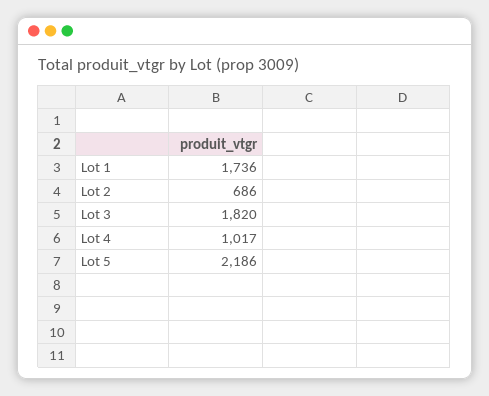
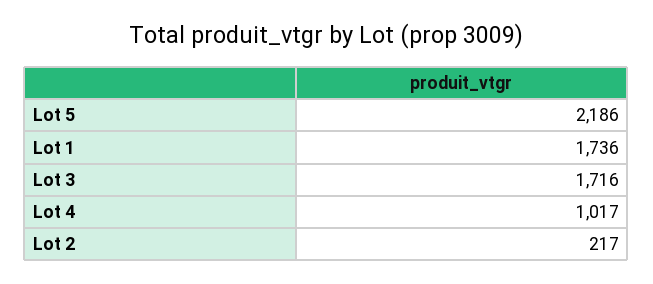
Lot 2: 686 -> 217
Lot 3: 1820 -> 1716

